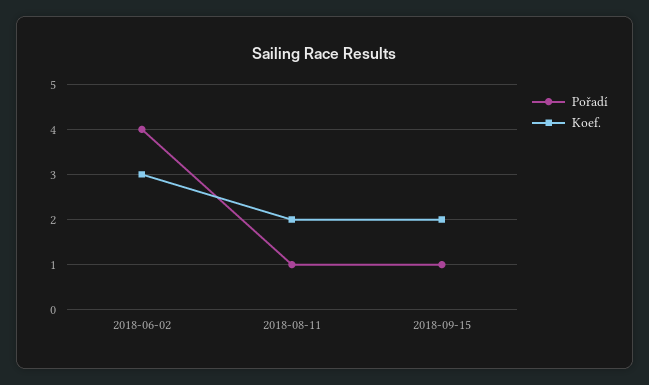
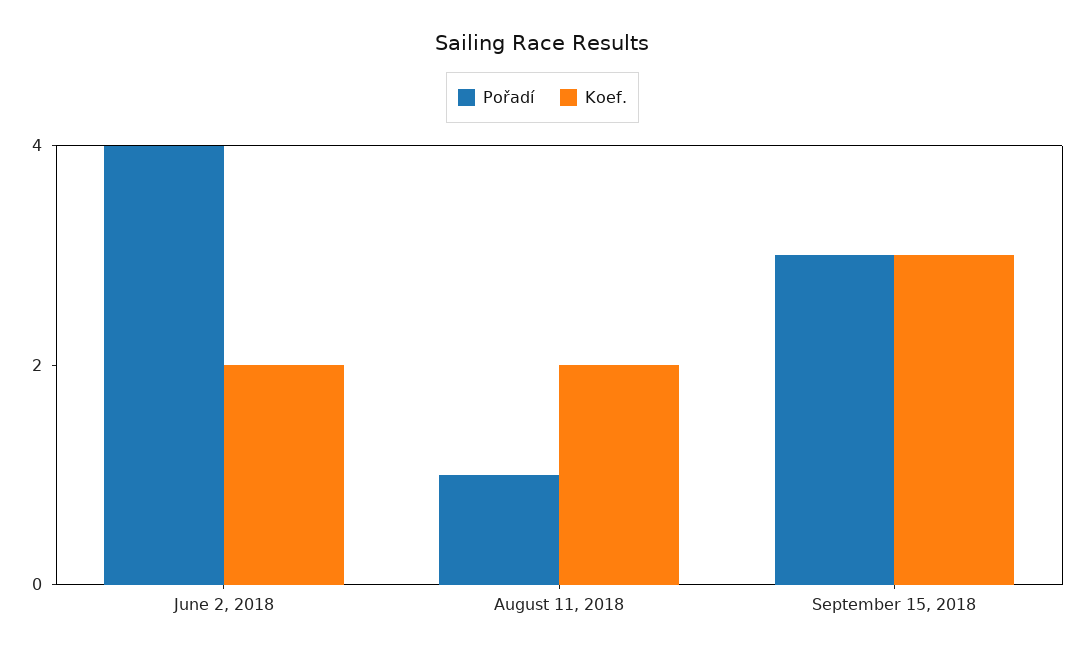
Koef., 2018-06-02: 3 -> 2
Pořadí, 2018-09-15: 1 -> 3
Koef., 2018-09-15: 2 -> 3

